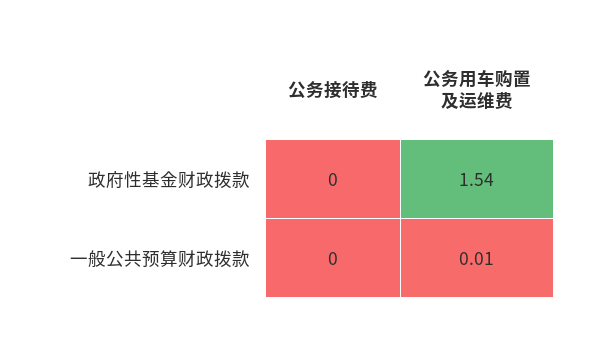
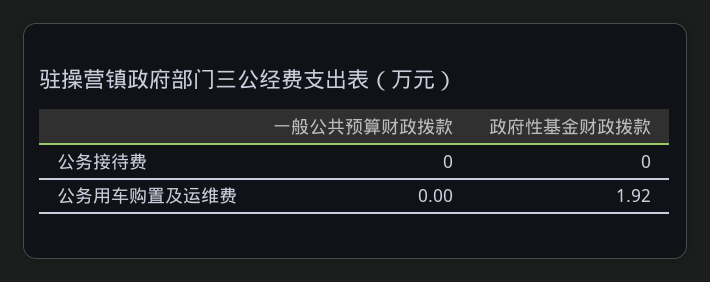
公务用车购置及运维费, 政府性基金财政拨款: 1.54 -> 1.92
公务用车购置及运维费, 一般公共预算财政拨款: 0.01 -> 0

